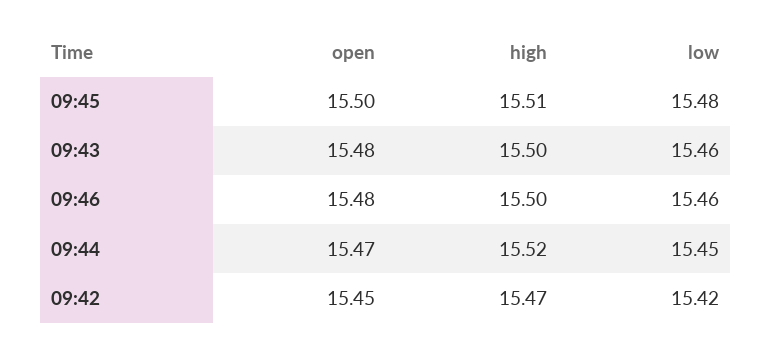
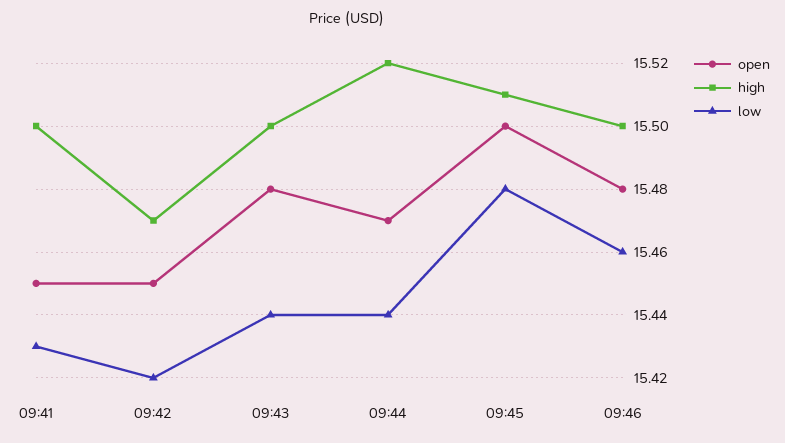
low, 09:43: 15.46 -> 15.44
low, 09:44: 15.45 -> 15.44
open, 09:41: none -> 15.45
high, 09:41: none -> 15.5
low, 09:41: none -> 15.43

